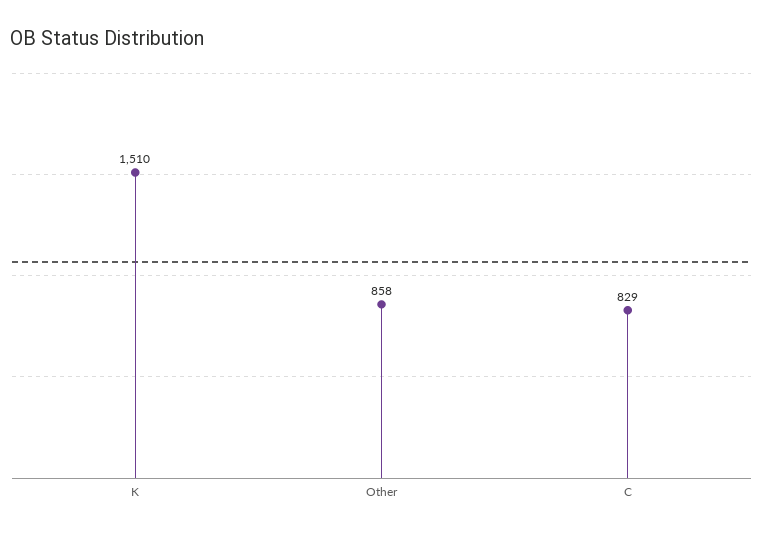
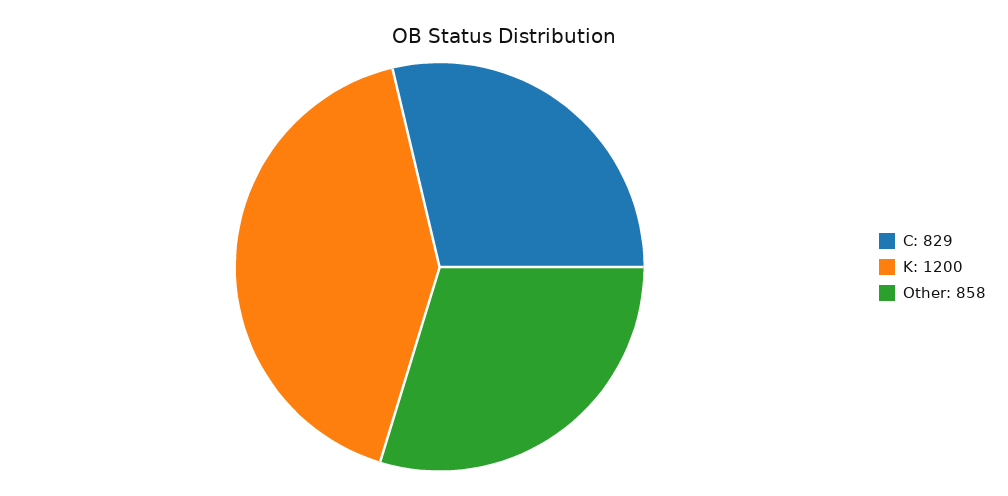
K: 1510 -> 1200

